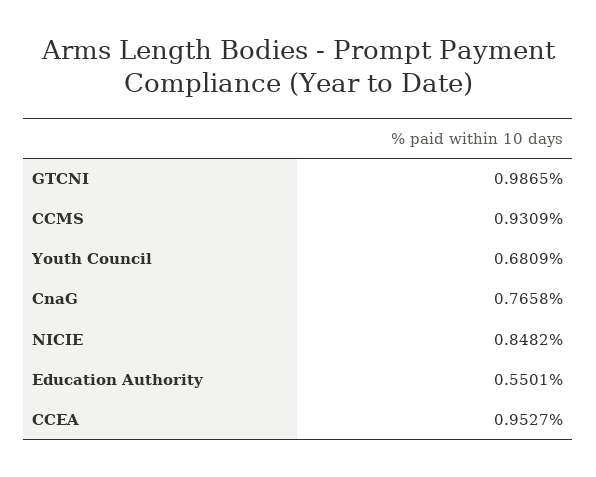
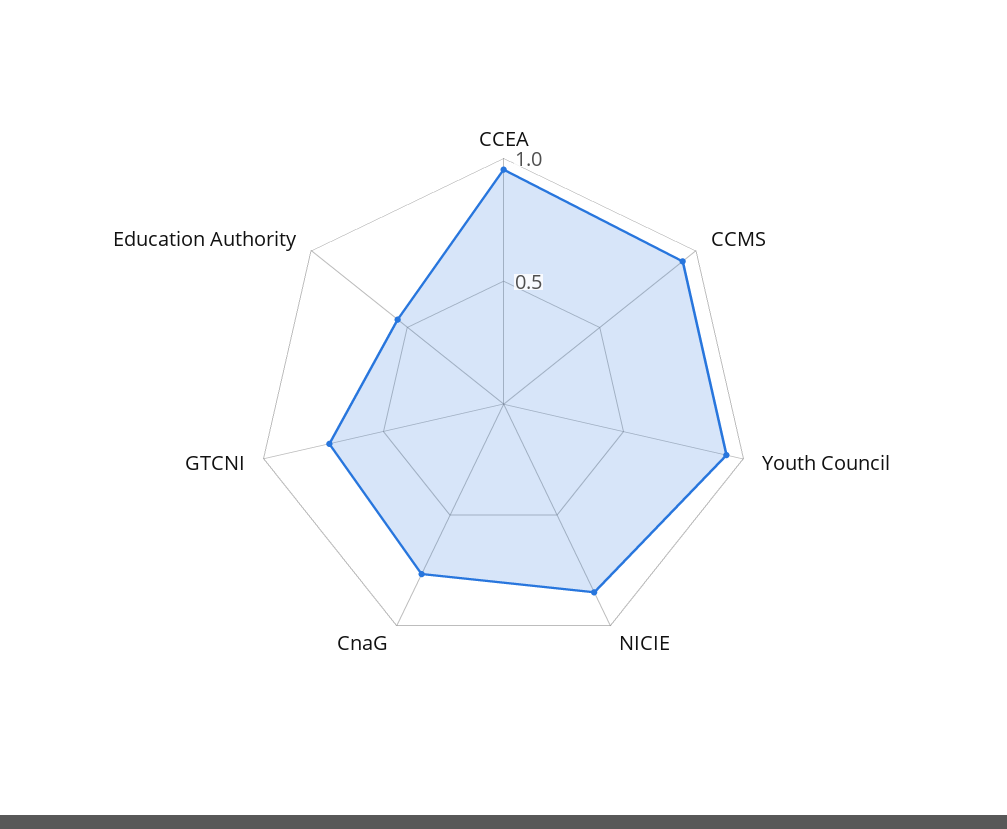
GTCNI: 0.9865 -> 0.7
Youth Council: 0.6809 -> 0.9

